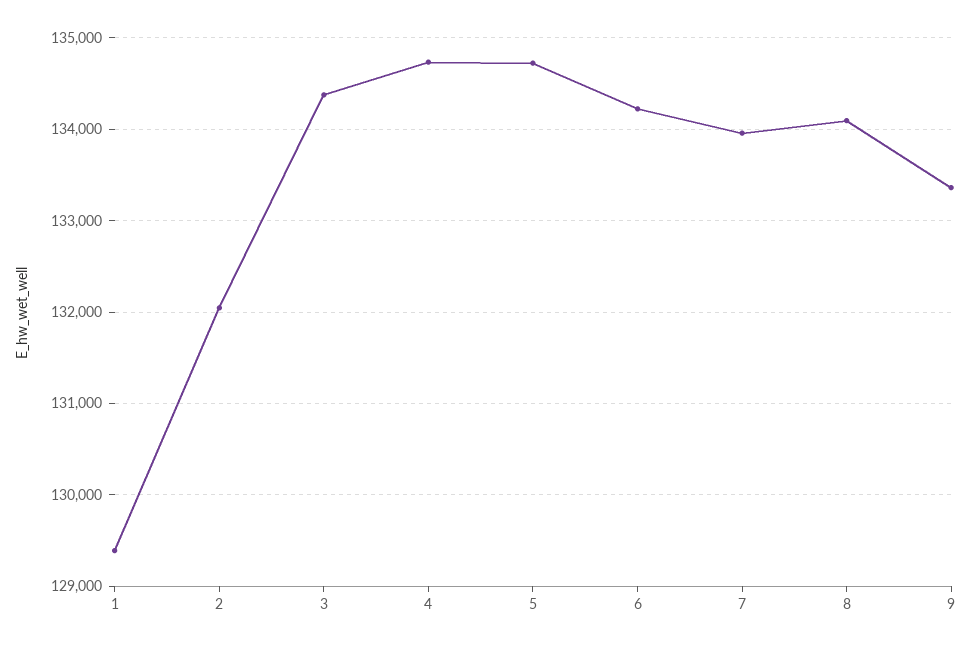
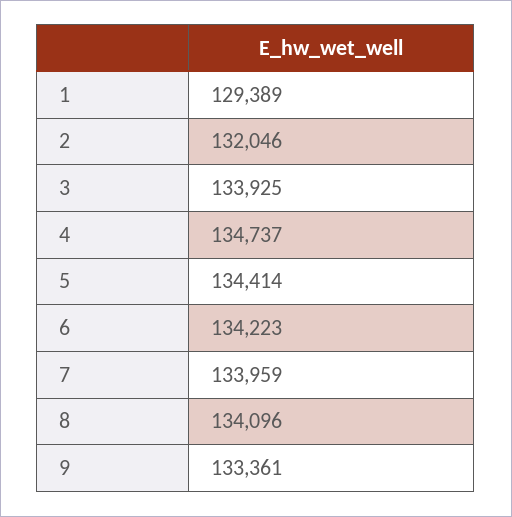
3: 134400 -> 133925
5: 134700 -> 134414

